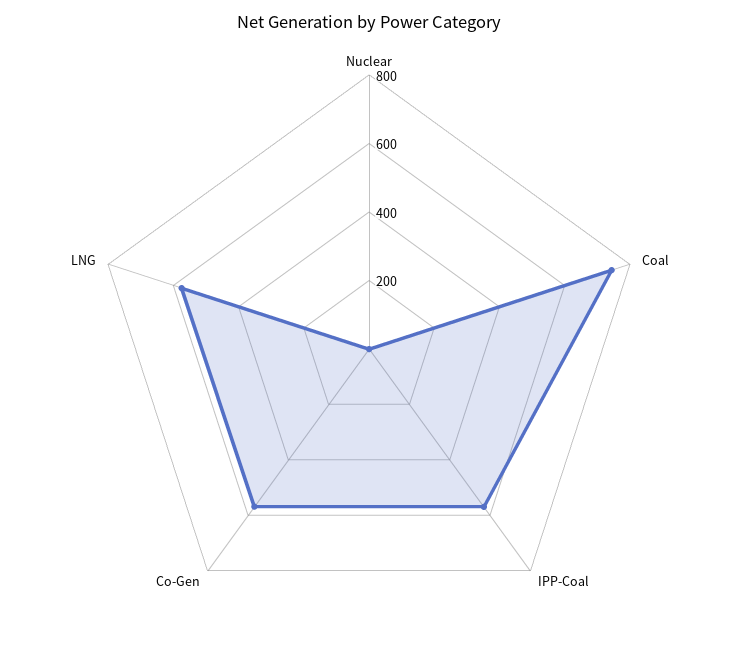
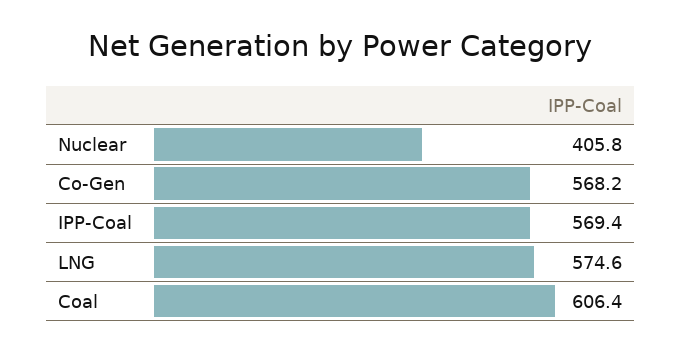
Nuclear: 0 -> 405.8
Coal: 750 -> 606.4

